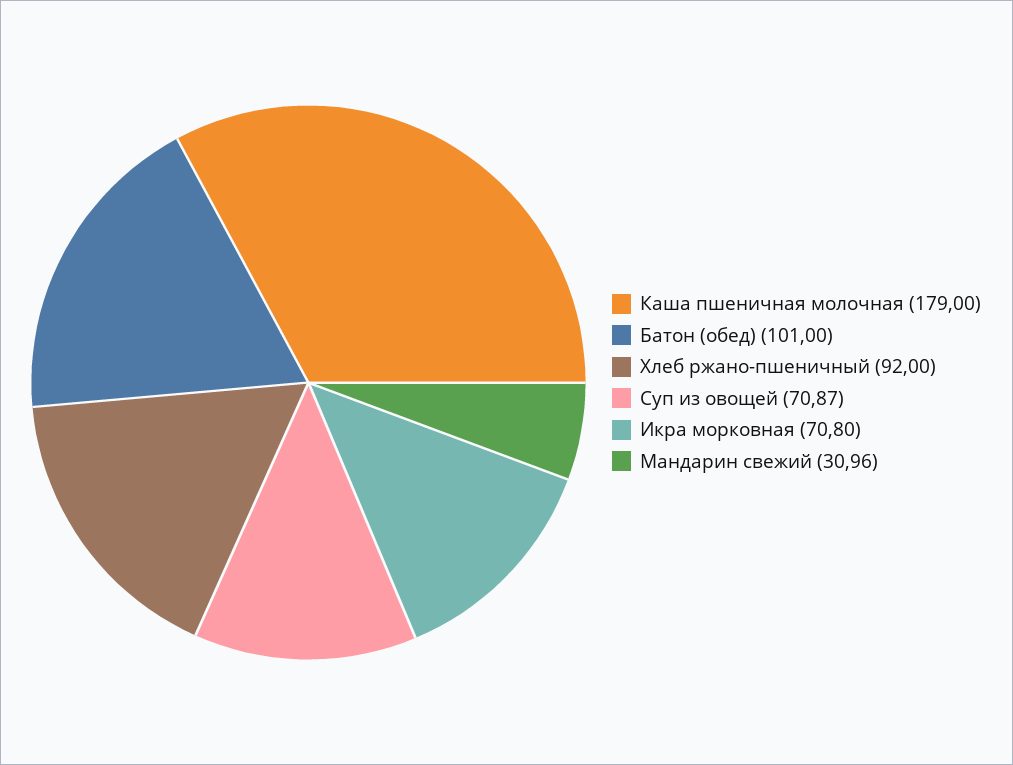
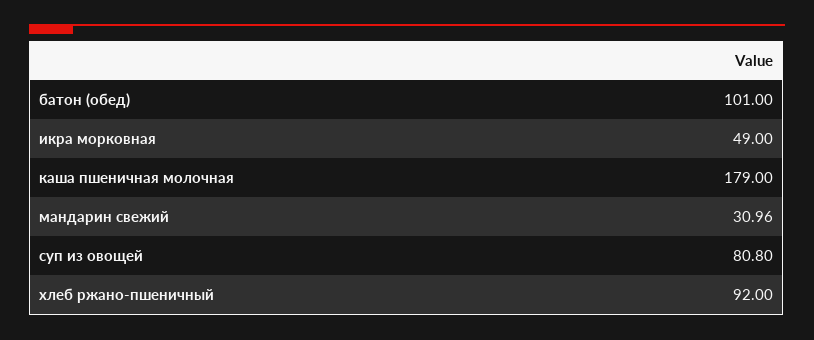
Суп из овощей: 70.87 -> 80.8
Икра морковная: 70.8 -> 49

